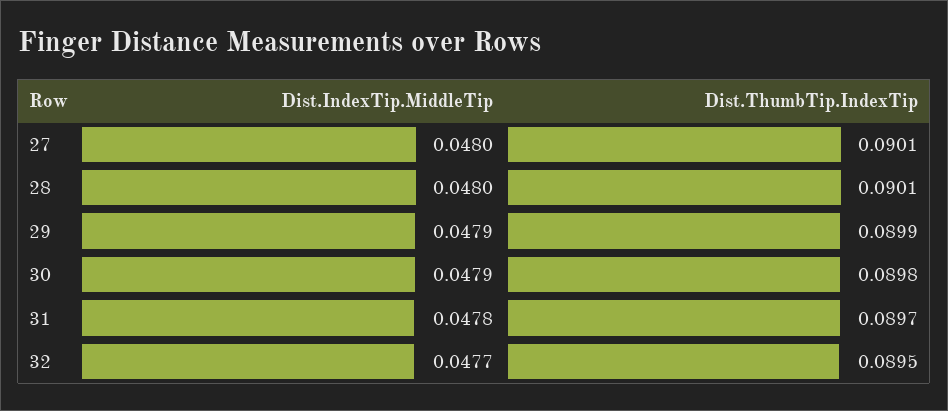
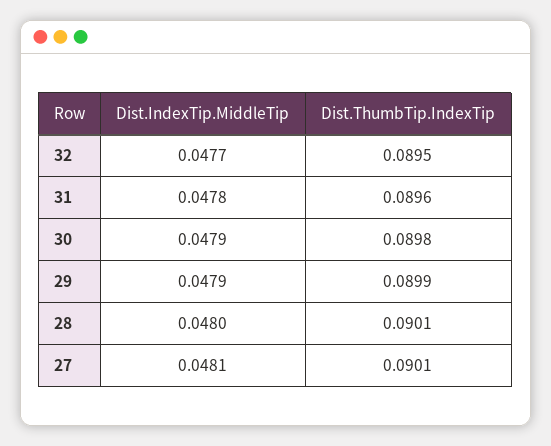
Dist.IndexTip.MiddleTip, 27: 0.048 -> 0.0481
Dist.ThumbTip.IndexTip, 31: 0.0897 -> 0.0896

